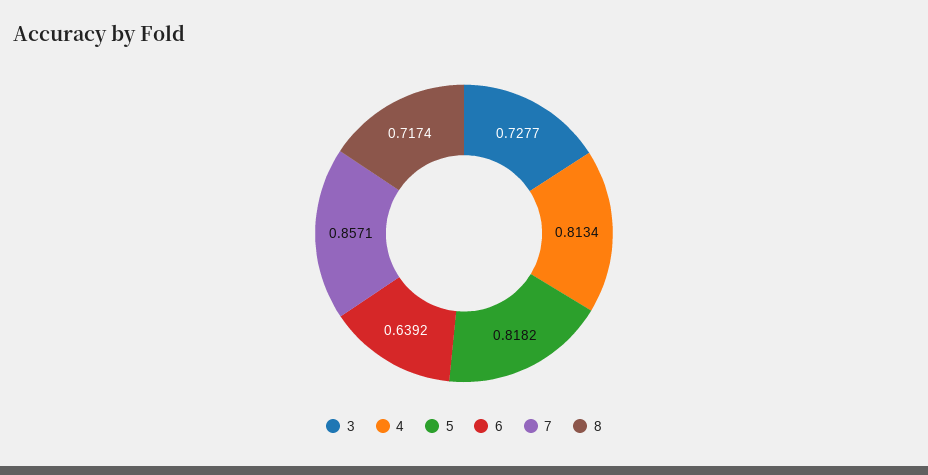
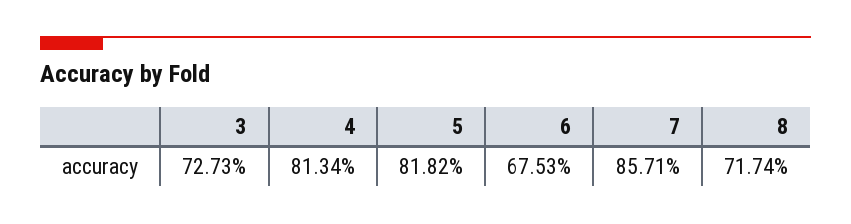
3: 0.7277 -> 0.7273
6: 0.6392 -> 0.6753

